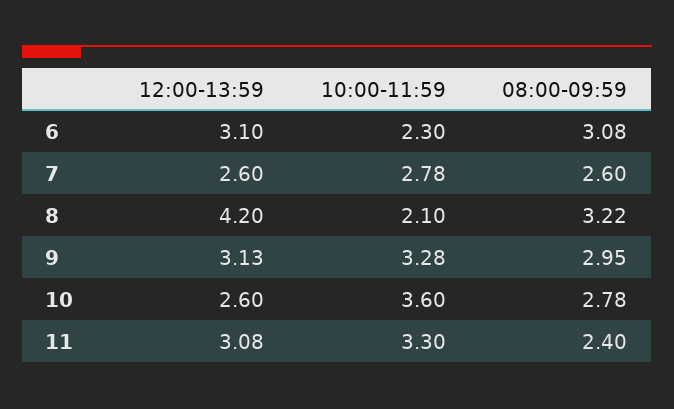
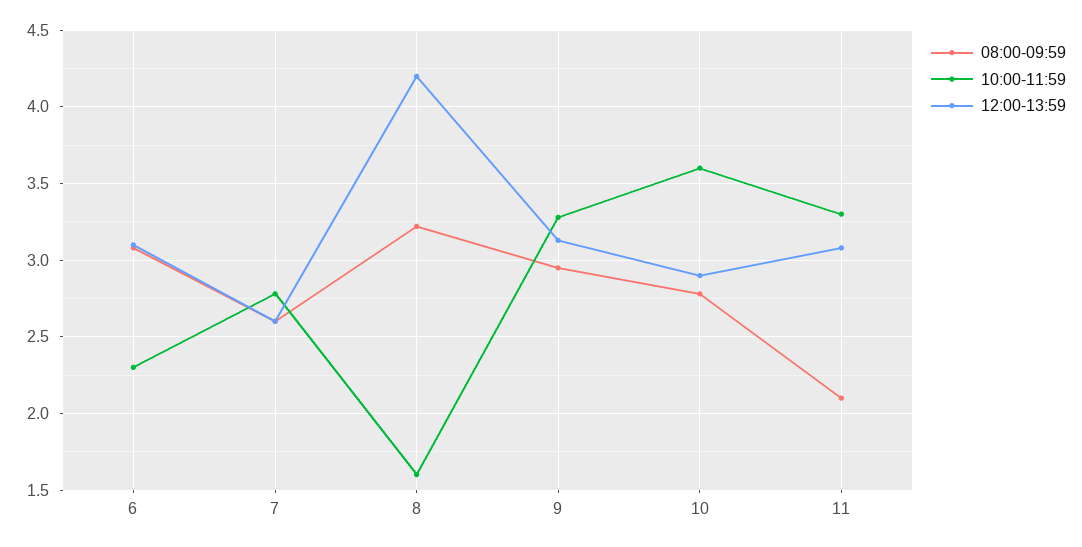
10:00-11:59, 8: 2.1 -> 1.6
12:00-13:59, 10: 2.6 -> 2.9
08:00-09:59, 11: 2.4 -> 2.1

